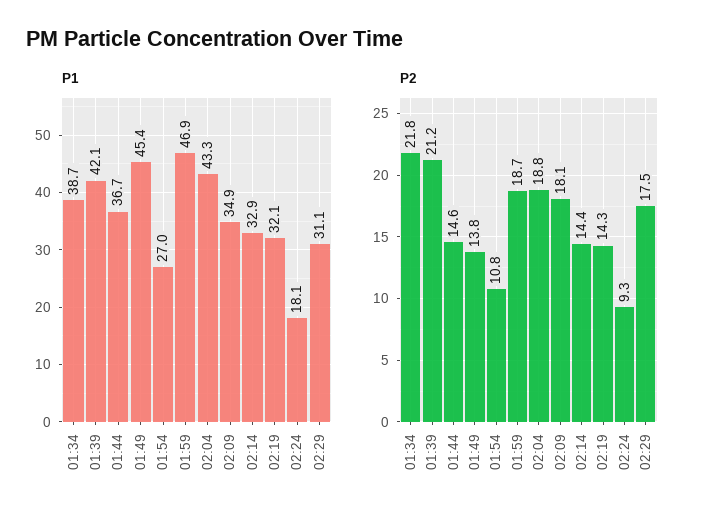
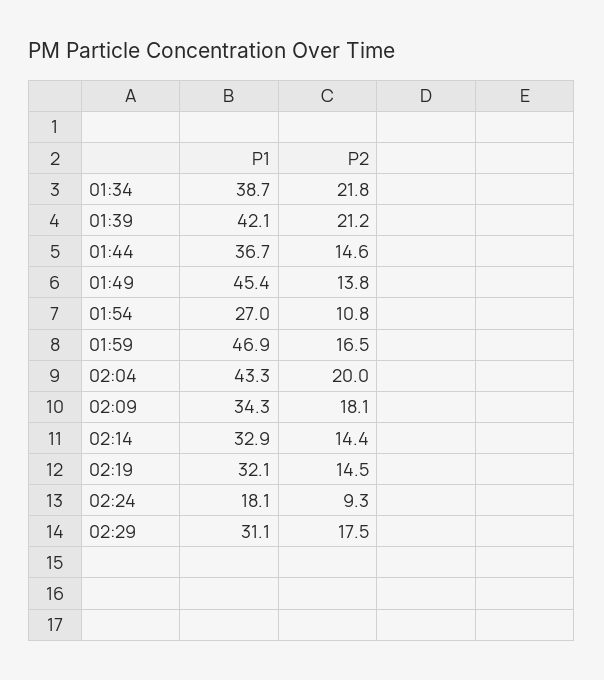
P1, 02:09: 34.9 -> 34.3
P2, 01:59: 18.7 -> 16.5
P2, 02:04: 18.8 -> 20
P2, 02:19: 14.3 -> 14.5

